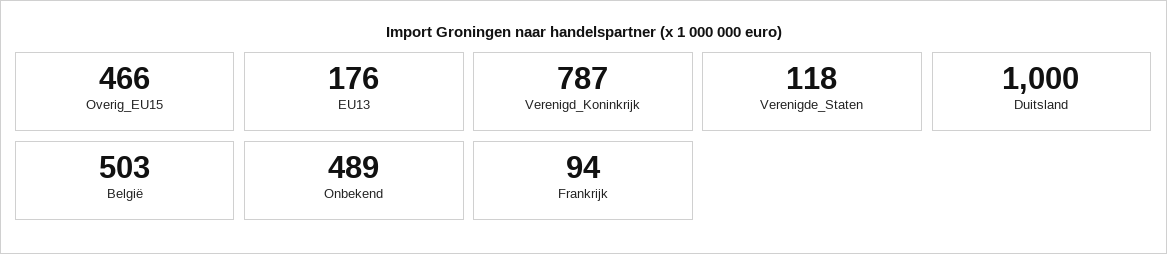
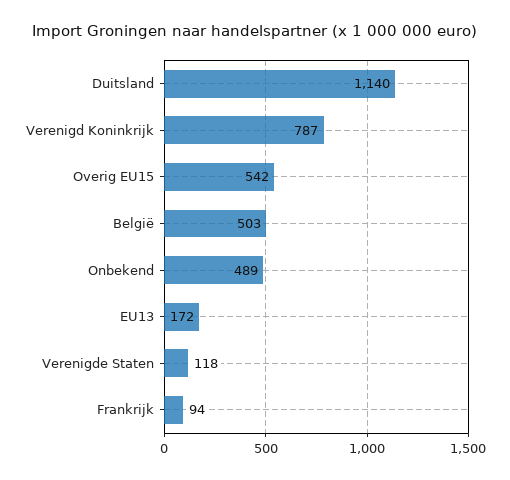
Overig_EU15: 466 -> 542
EU13: 176 -> 172
Duitsland: 1000 -> 1140

